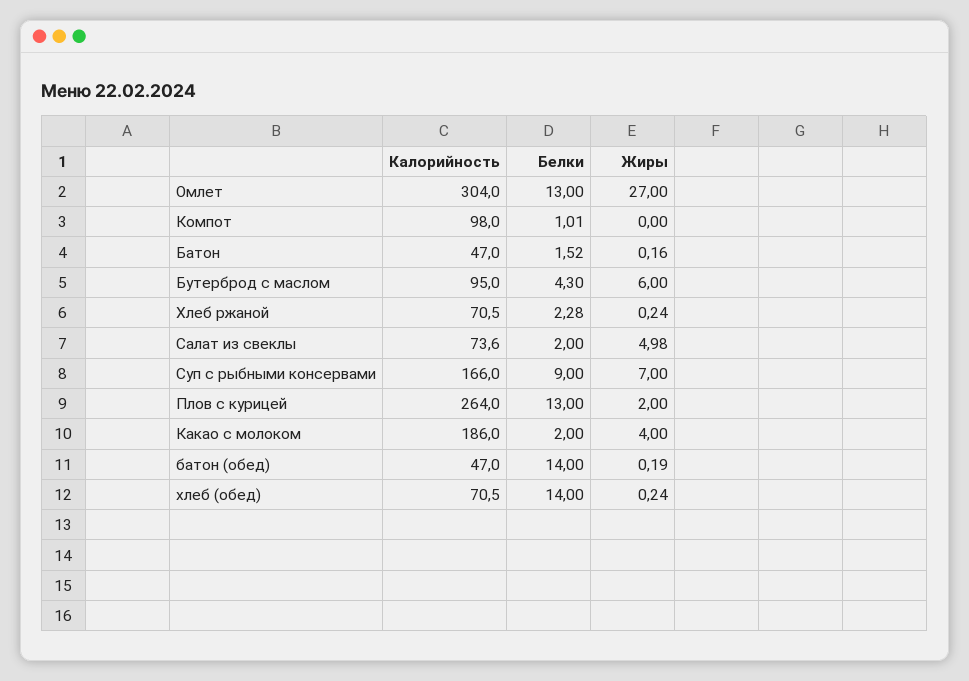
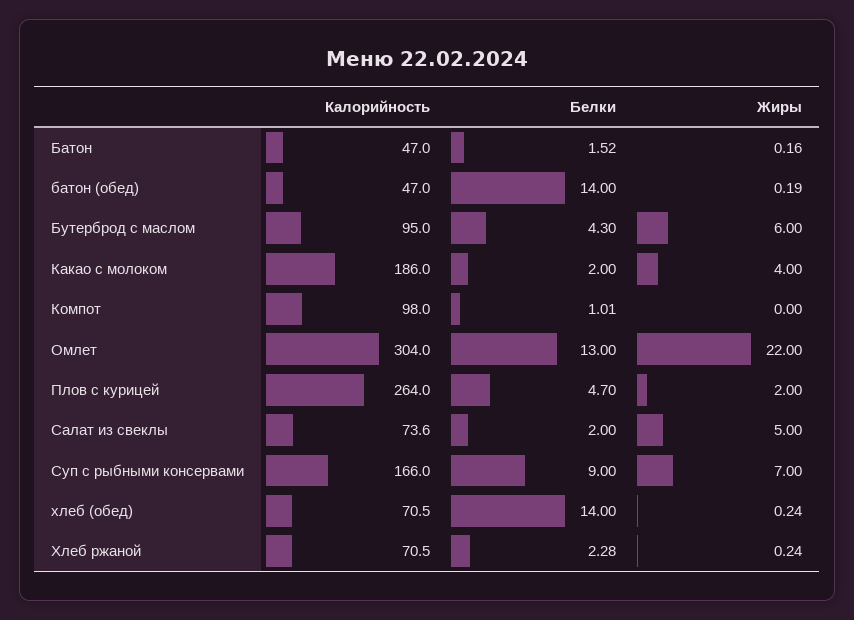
Жиры, Омлет: 27 -> 22
Жиры, Салат из свеклы: 4.98 -> 5
Белки, Плов с курицей: 13 -> 4.7

